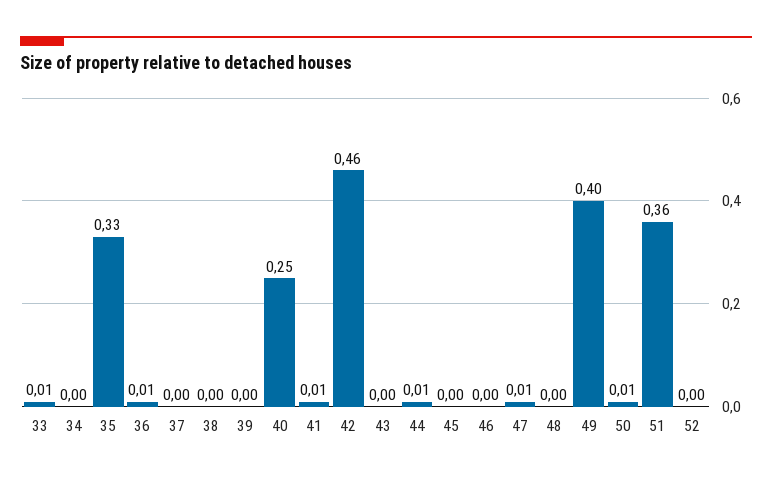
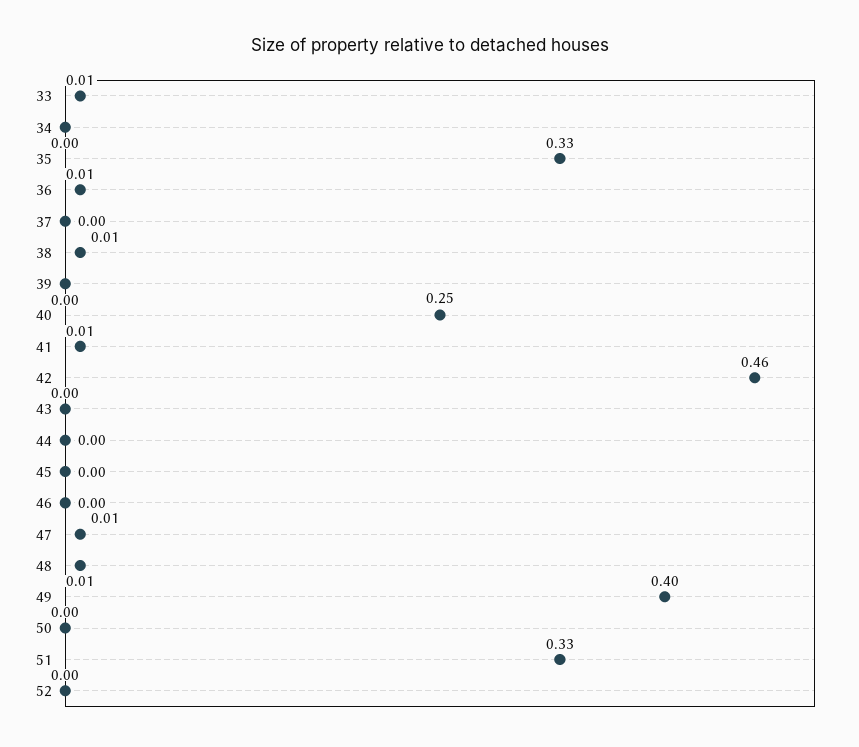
38: 0 -> 0.01
44: 0.01 -> 0
48: 0 -> 0.01
50: 0.01 -> 0
51: 0.36 -> 0.33

